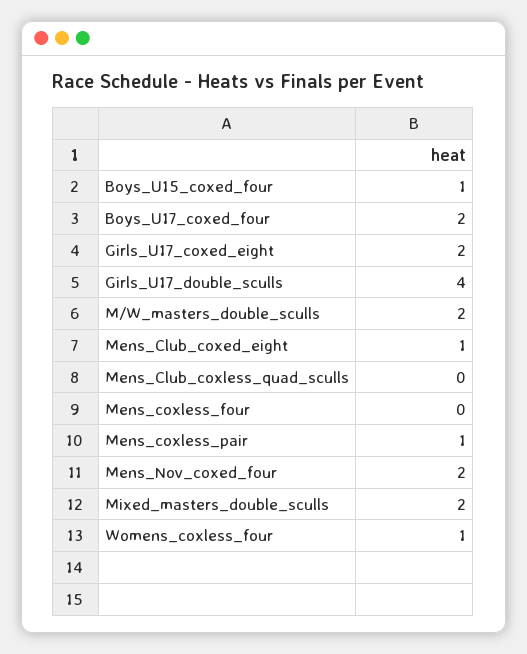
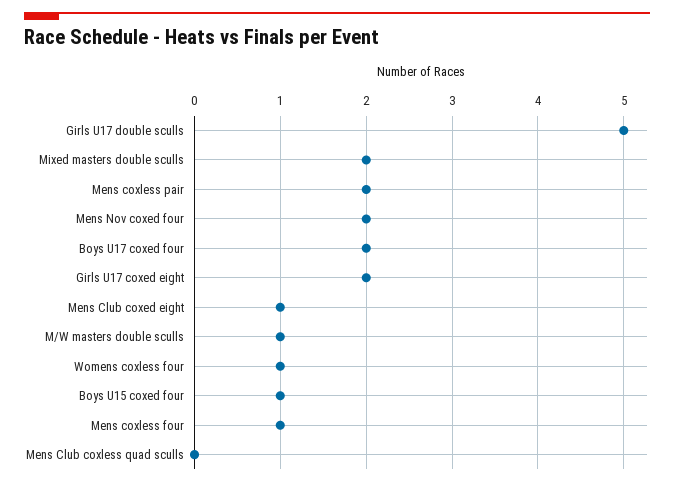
Girls_U17_double_sculls: 4 -> 5
M/W_masters_double_sculls: 2 -> 1
Mens_coxless_four: 0 -> 1
Mens_coxless_pair: 1 -> 2

